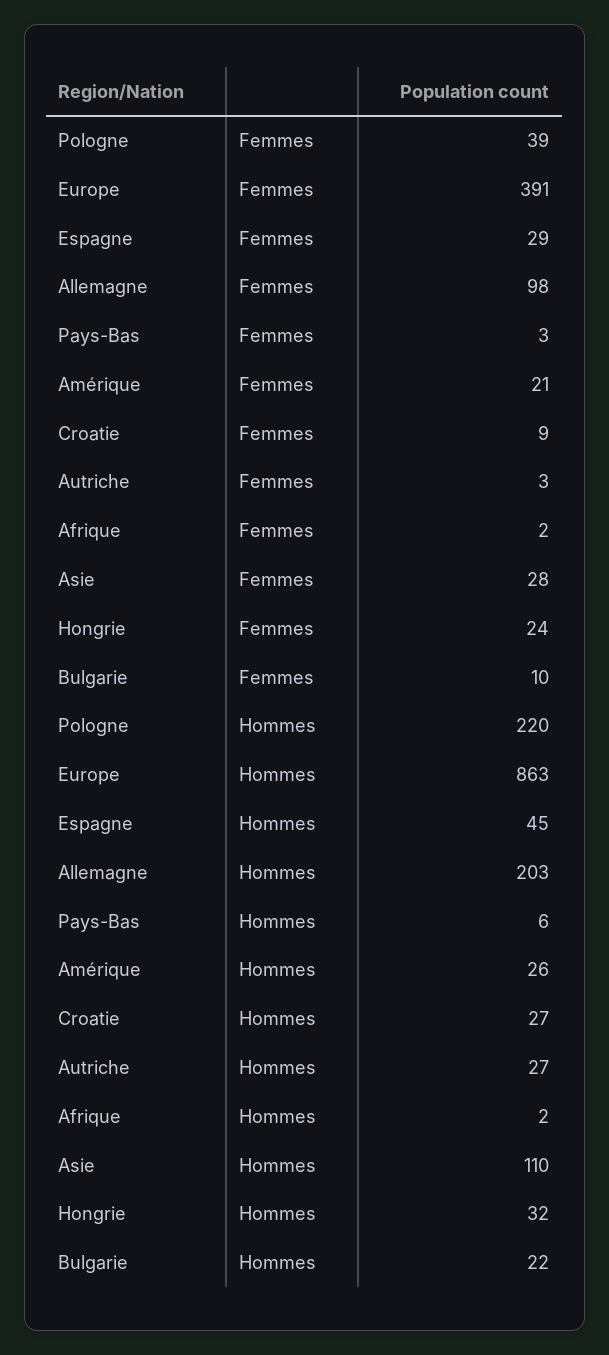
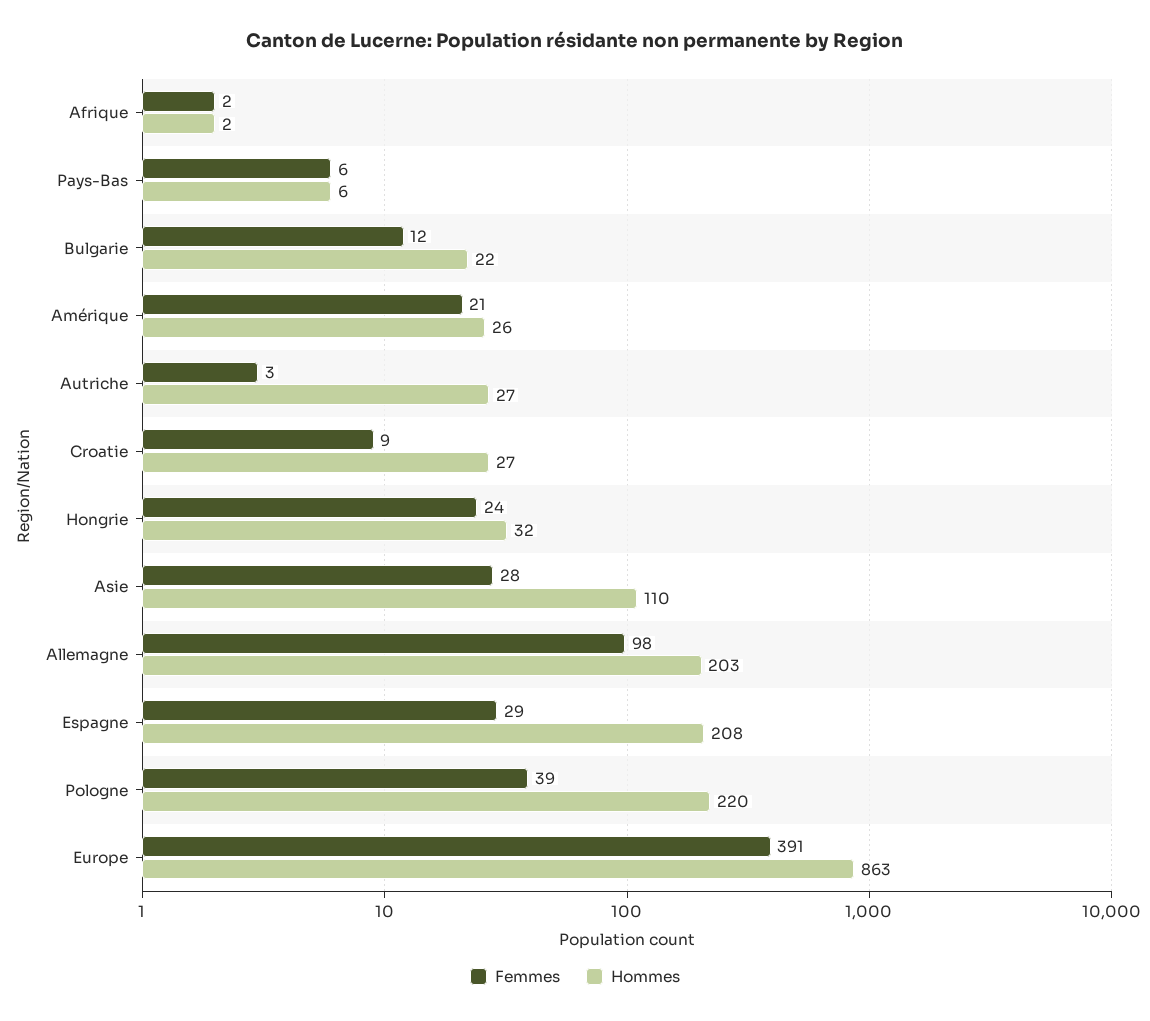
Femmes, Pays-Bas: 3 -> 6
Femmes, Bulgarie: 10 -> 12
Hommes, Espagne: 45 -> 208

